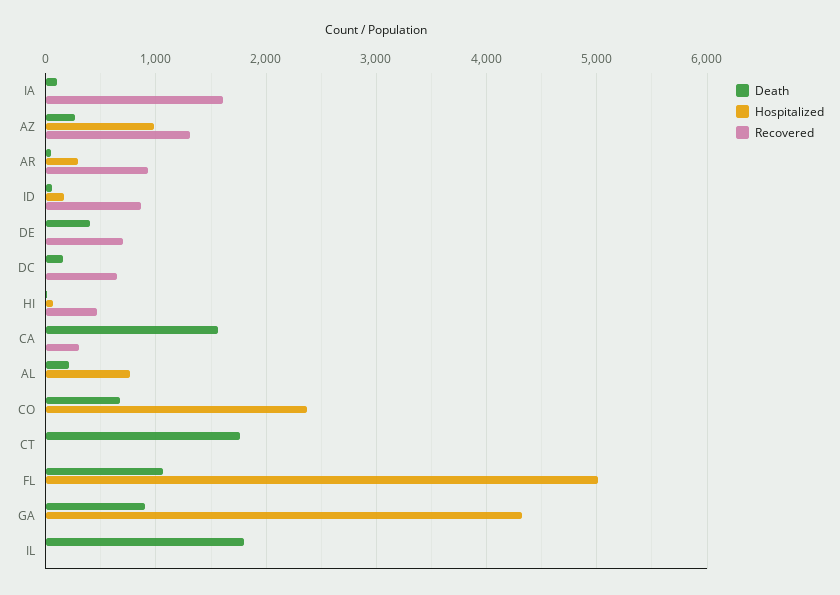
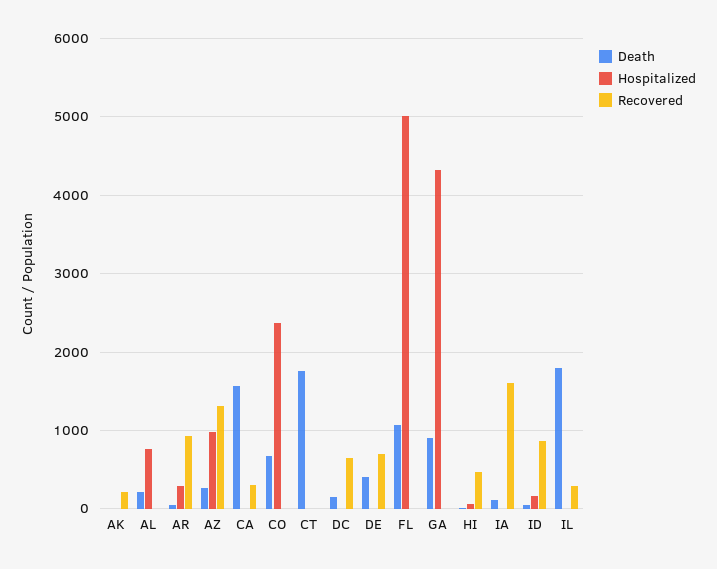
Recovered, IL: 0 -> 300
Death, AK: none -> 0
Hospitalized, AK: none -> 0
Recovered, AK: none -> 200

